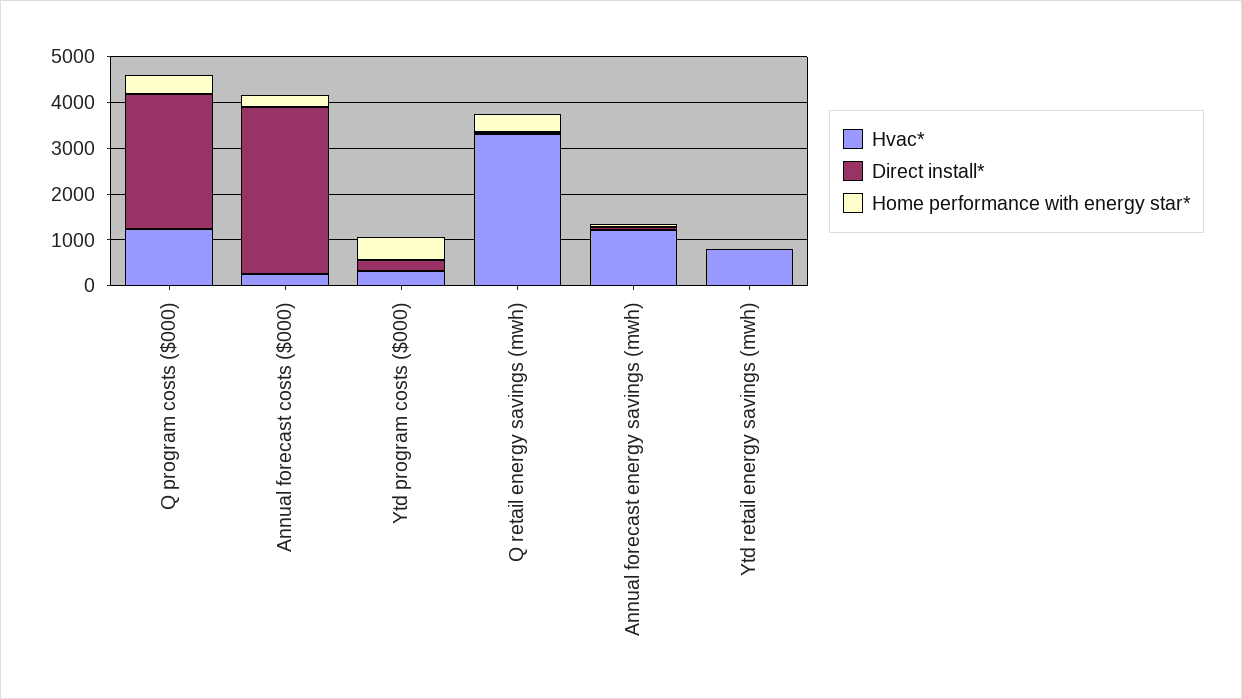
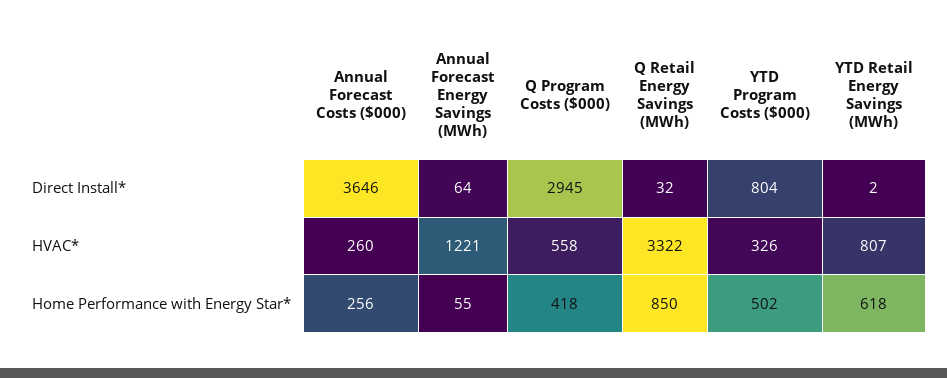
Hvac*, Q program costs ($000): 1200 -> 558
Direct install*, Ytd program costs ($000): 200 -> 804
Home performance with energy star*, Q retail energy savings (mwh): 400 -> 850
Home performance with energy star*, Ytd retail energy savings (mwh): 0 -> 618

